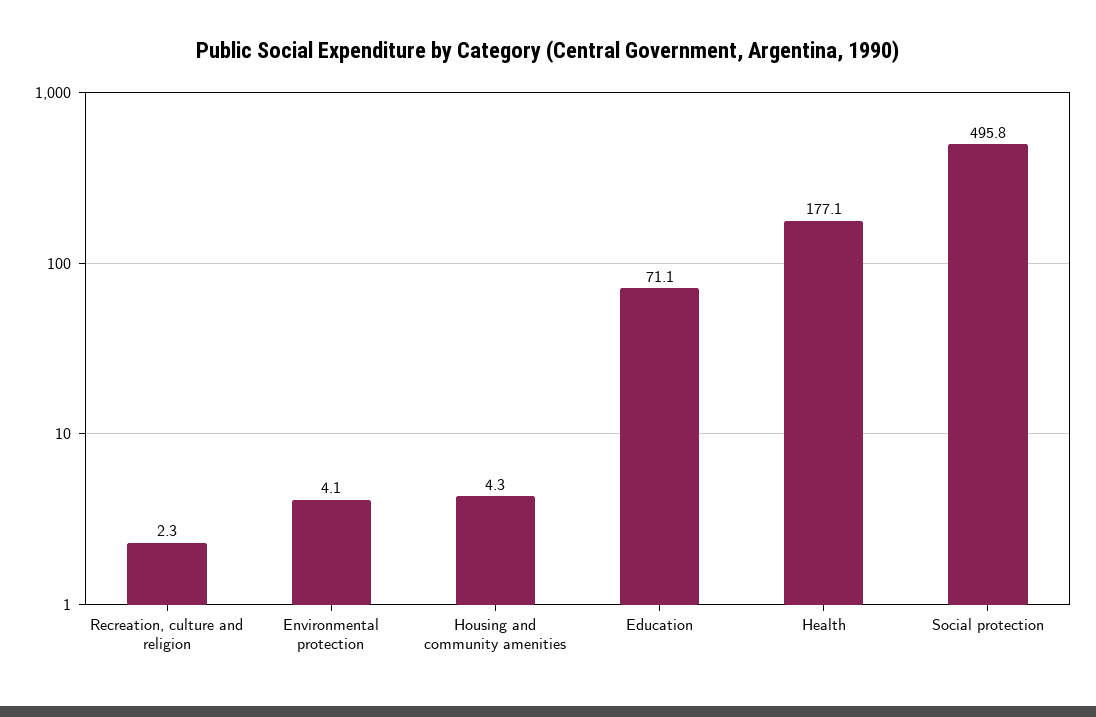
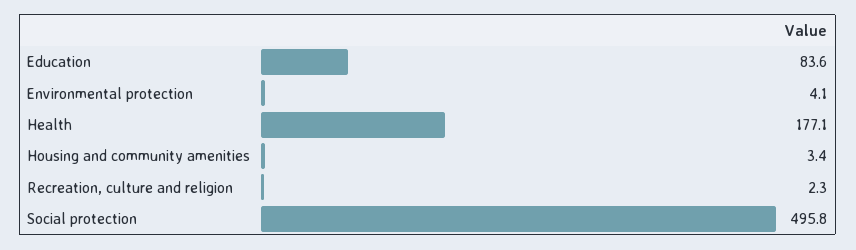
Housing and community amenities: 4.3 -> 3.4
Education: 71.1 -> 83.6

